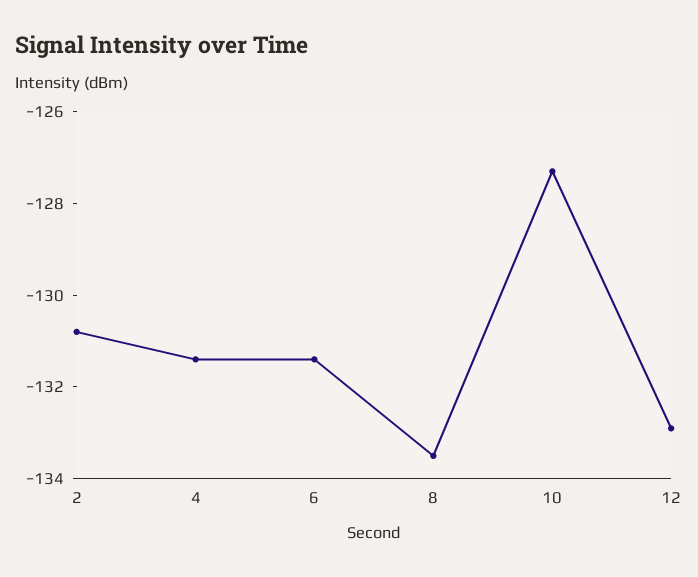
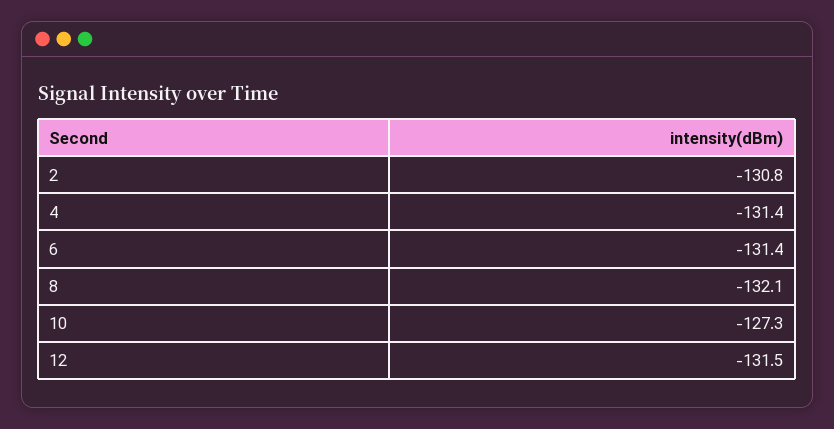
8: -133.5 -> -132.1
12: -133 -> -131.5

